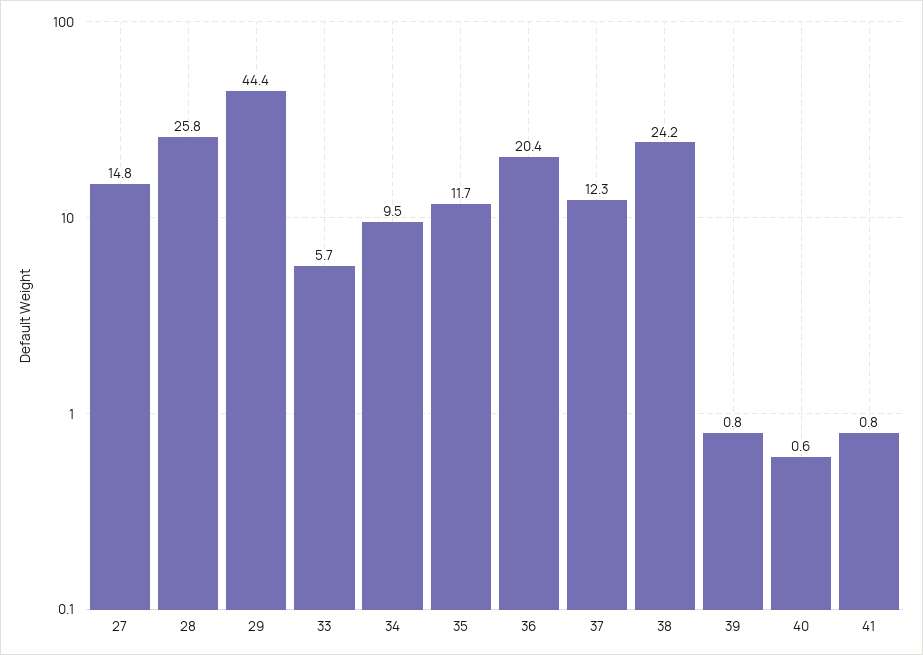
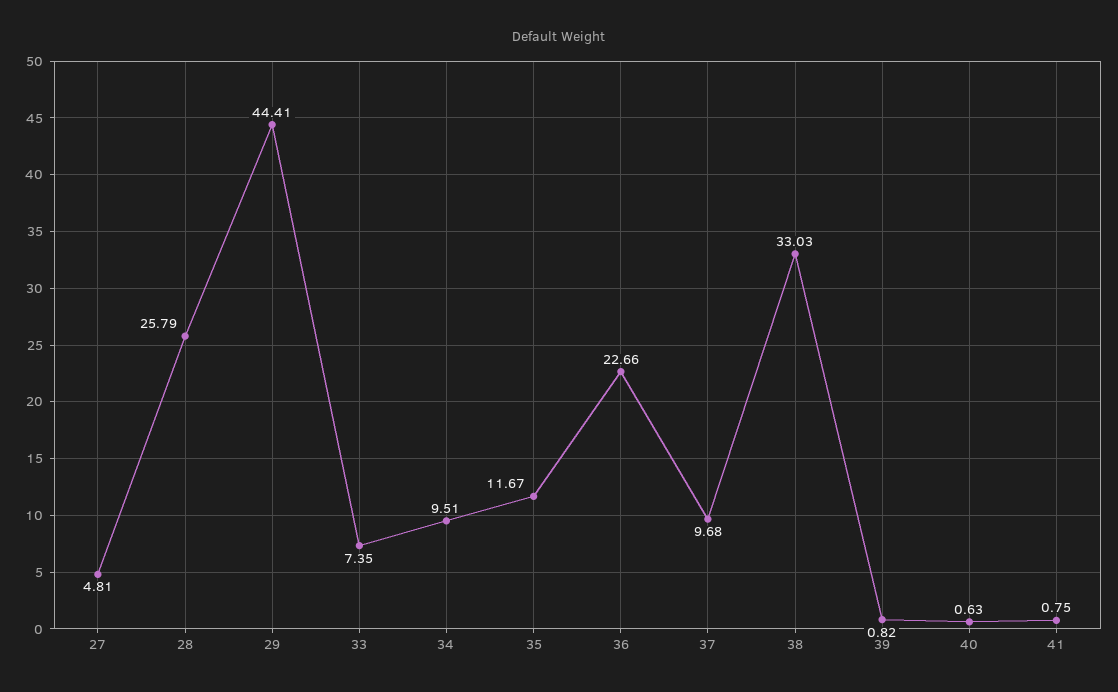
27: 14.8 -> 4.81
33: 5.7 -> 7.35
36: 20.4 -> 22.66
37: 12.3 -> 9.68
38: 24.2 -> 33.03

